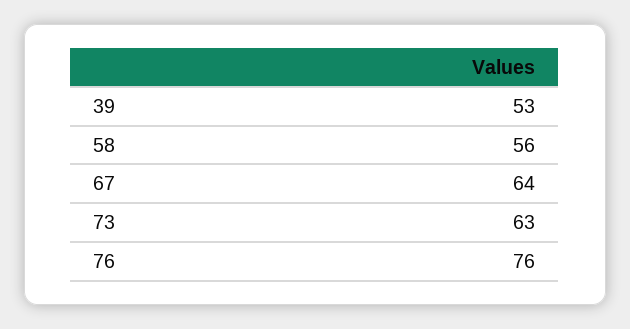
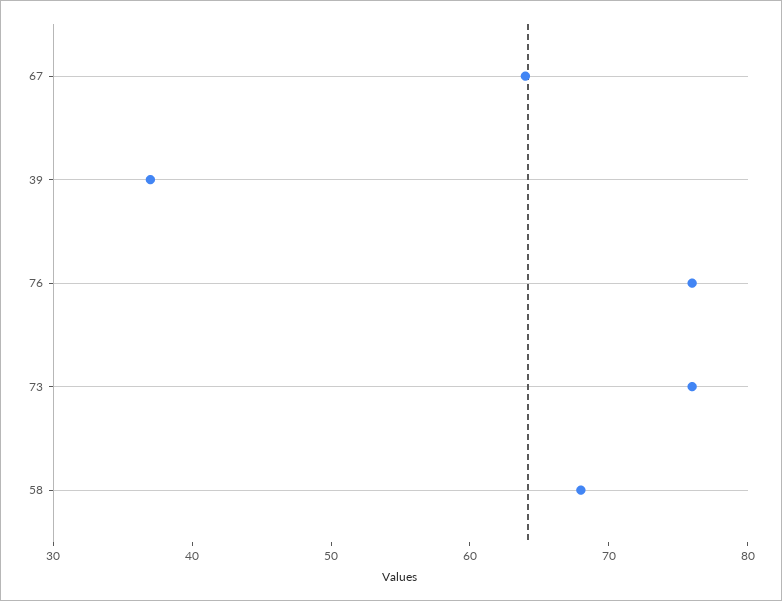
39: 53 -> 37
58: 56 -> 68
73: 63 -> 76

